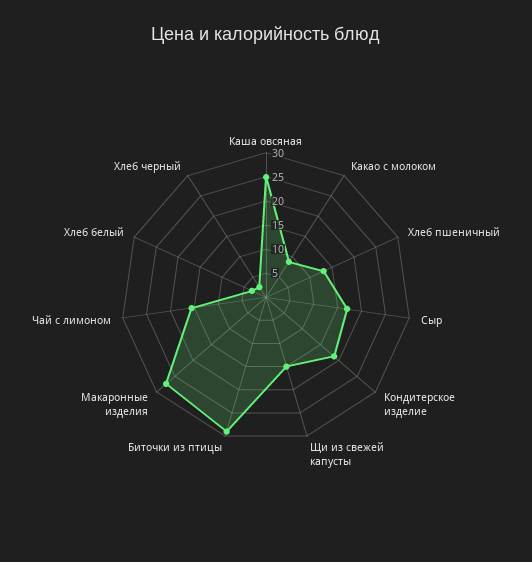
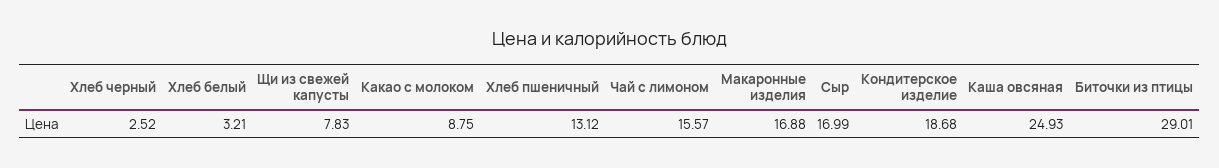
Щи из свежей капусты: 15 -> 7.83
Макаронные изделия: 27.5 -> 16.88

